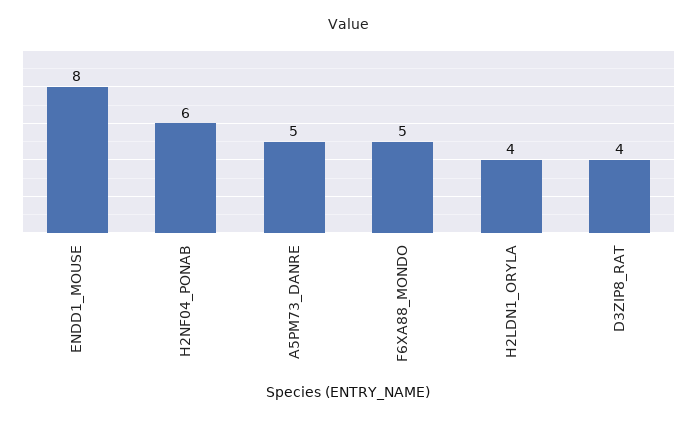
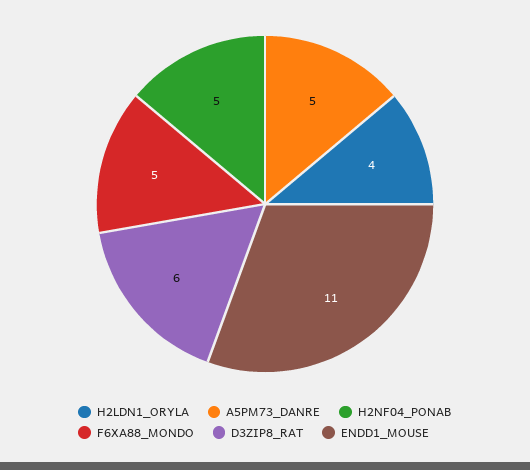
ENDD1_MOUSE: 8 -> 11
H2NF04_PONAB: 6 -> 5
D3ZIP8_RAT: 4 -> 6

